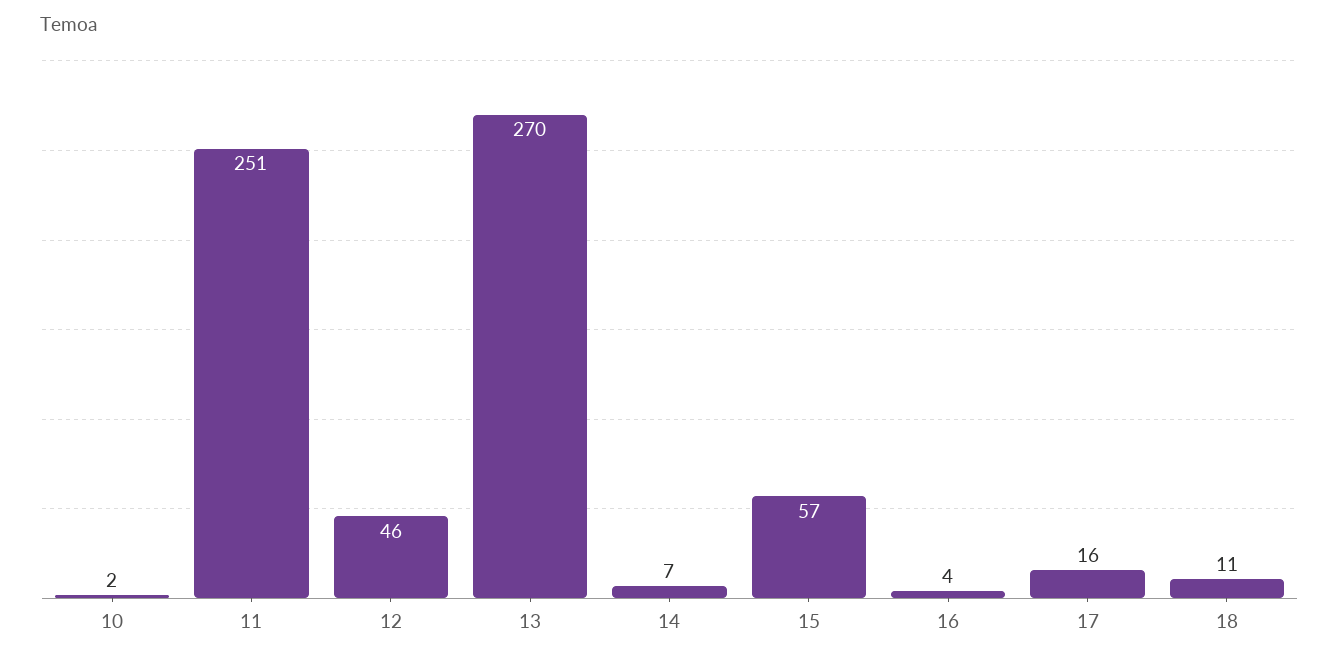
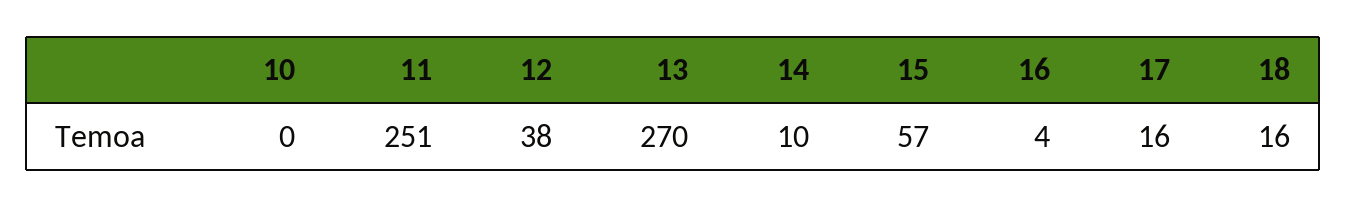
10: 2 -> 0
12: 46 -> 38
14: 7 -> 10
18: 11 -> 16

